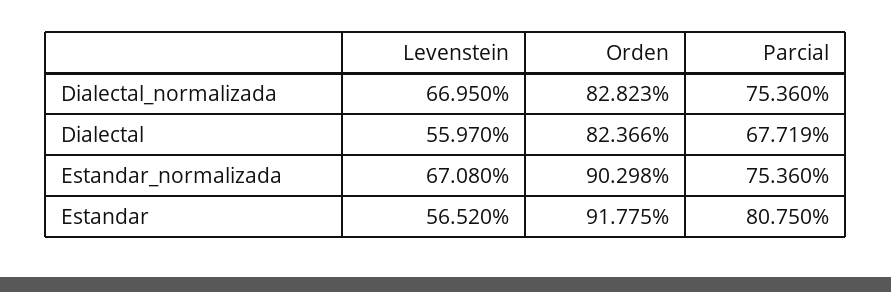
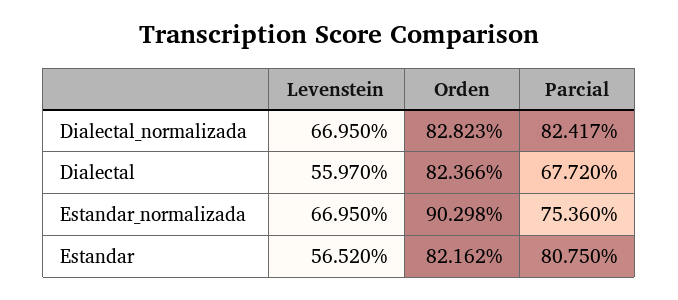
Parcial, Dialectal_normalizada: 75.36 -> 82.417
Parcial, Dialectal: 67.719 -> 67.72
Levenstein, Estandar_normalizada: 67.08 -> 66.95
Orden, Estandar: 91.775 -> 82.162

